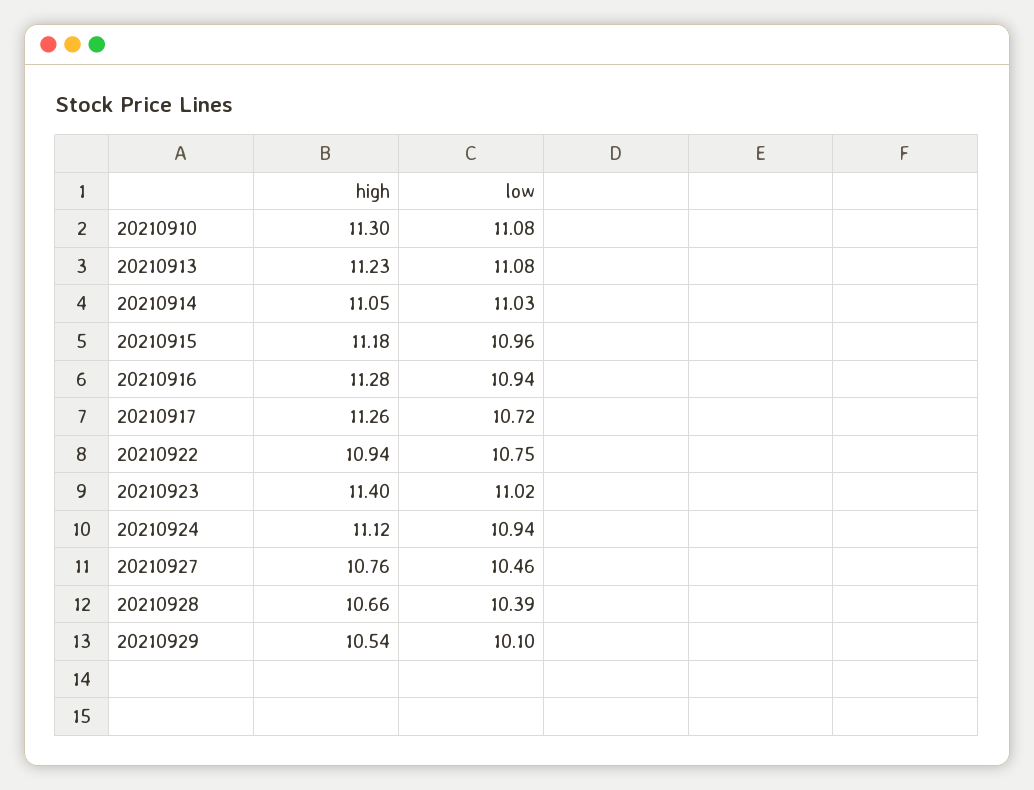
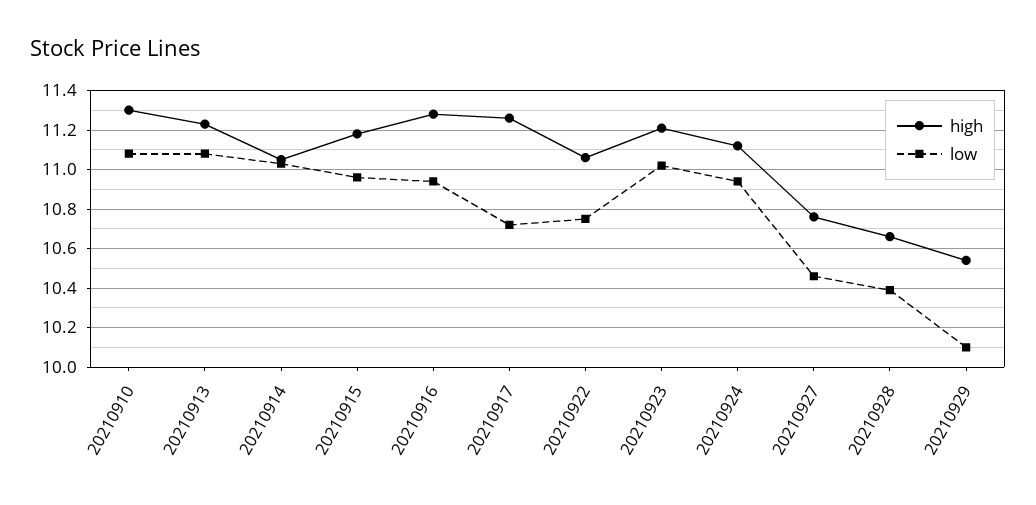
high, 20210922: 10.94 -> 11.05
high, 20210923: 11.4 -> 11.2

